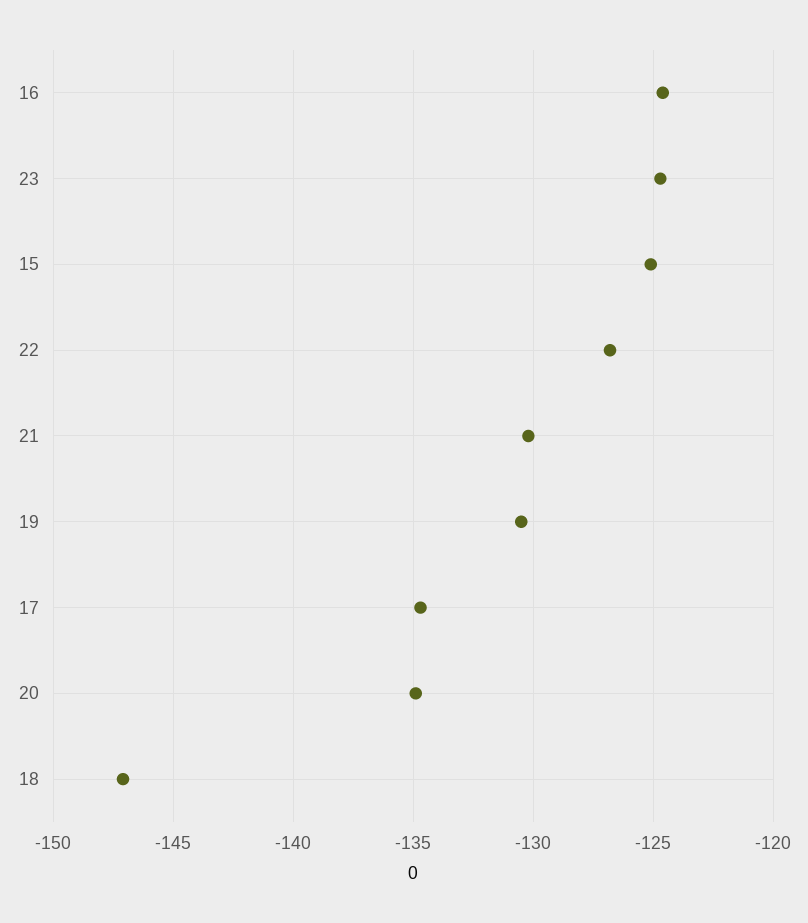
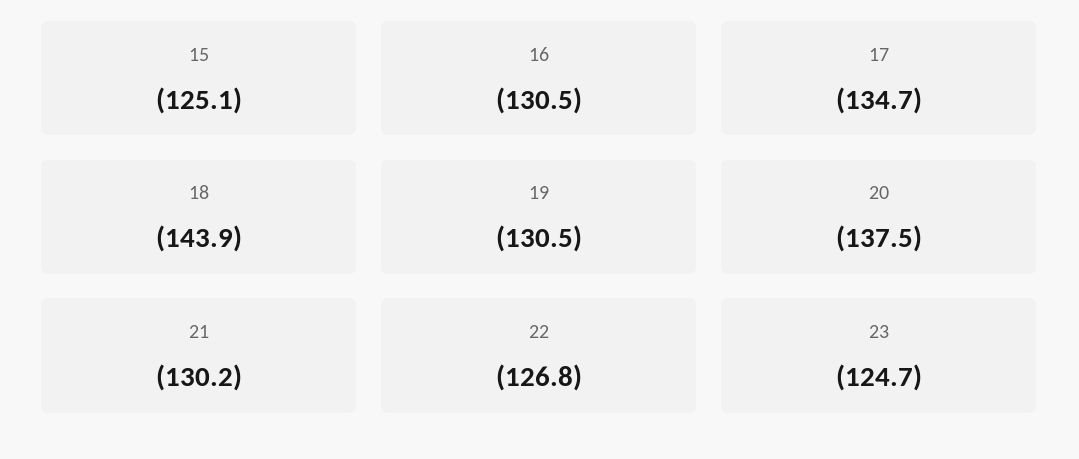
16: -124.5 -> -130.5
20: -135 -> -137.5
18: -147 -> -143.9

